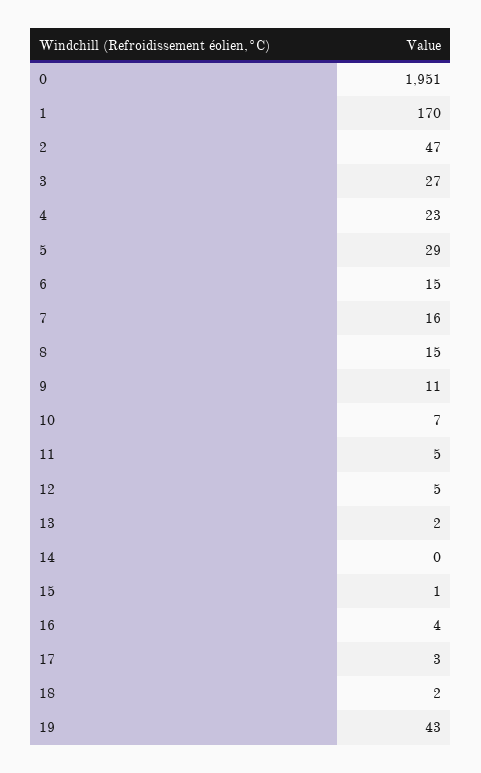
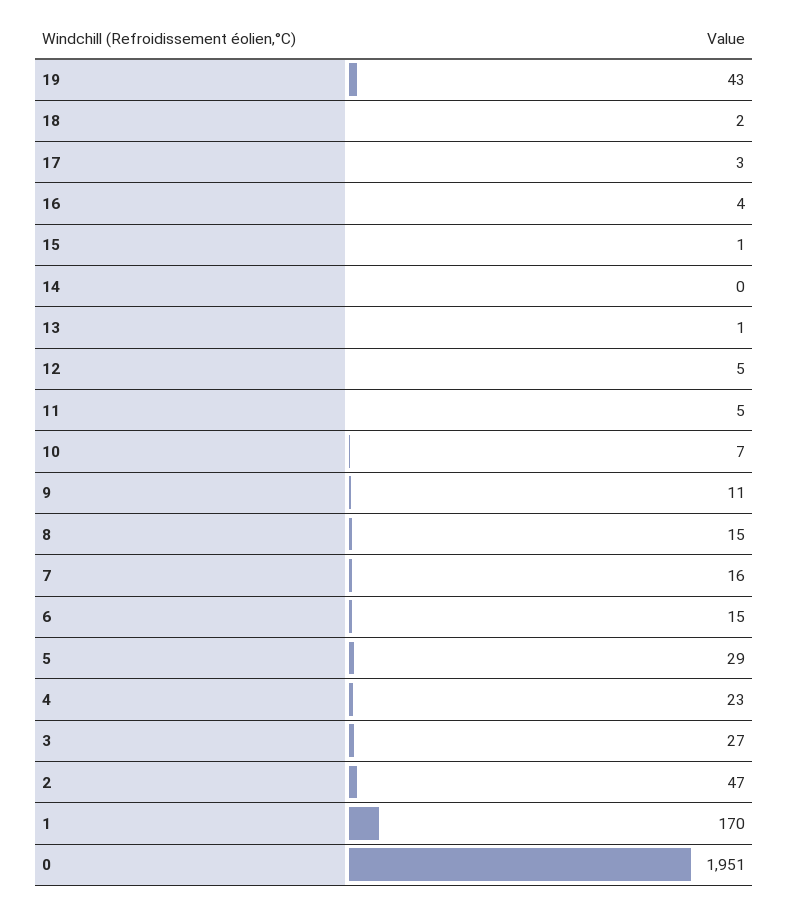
13: 2 -> 1

